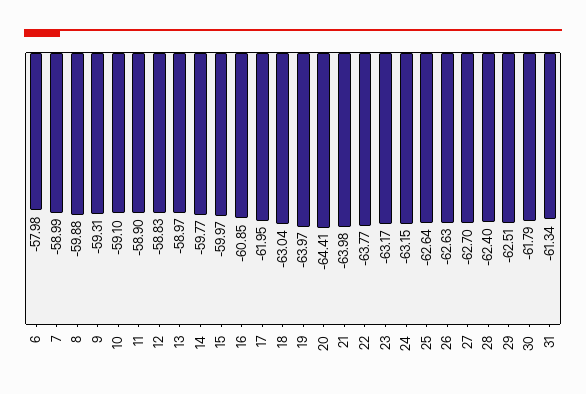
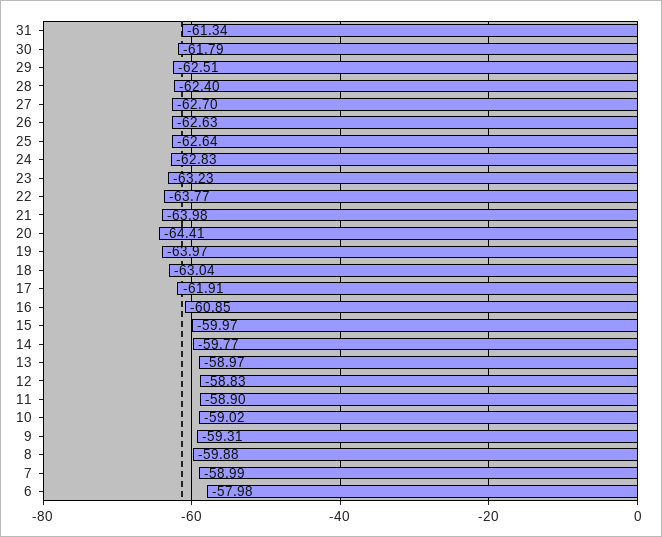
10: -59.1 -> -59.02
17: -61.95 -> -61.91
23: -63.17 -> -63.23
24: -63.15 -> -62.83

